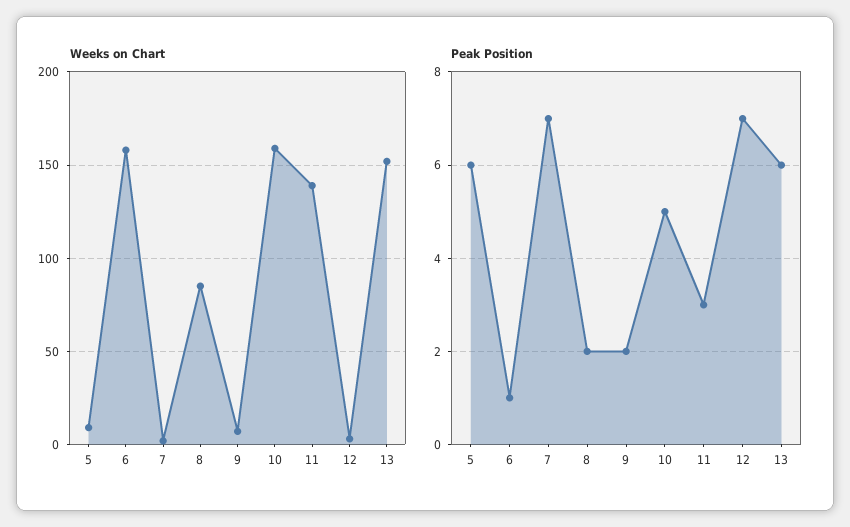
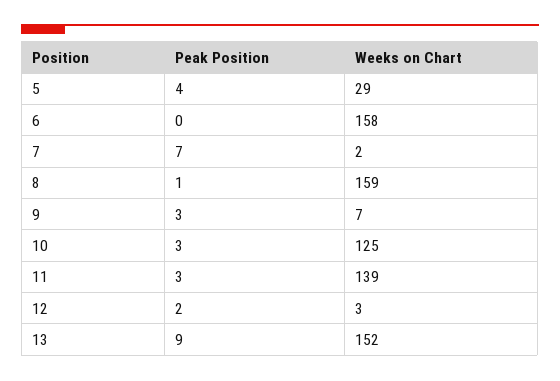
Weeks on Chart, 5: 10 -> 29
Weeks on Chart, 8: 85 -> 159
Weeks on Chart, 10: 160 -> 125
Peak Position, 5: 6 -> 4
Peak Position, 6: 1 -> 0
Peak Position, 8: 2 -> 1
Peak Position, 9: 2 -> 3
Peak Position, 10: 5 -> 3
Peak Position, 12: 7 -> 2
Peak Position, 13: 6 -> 9

